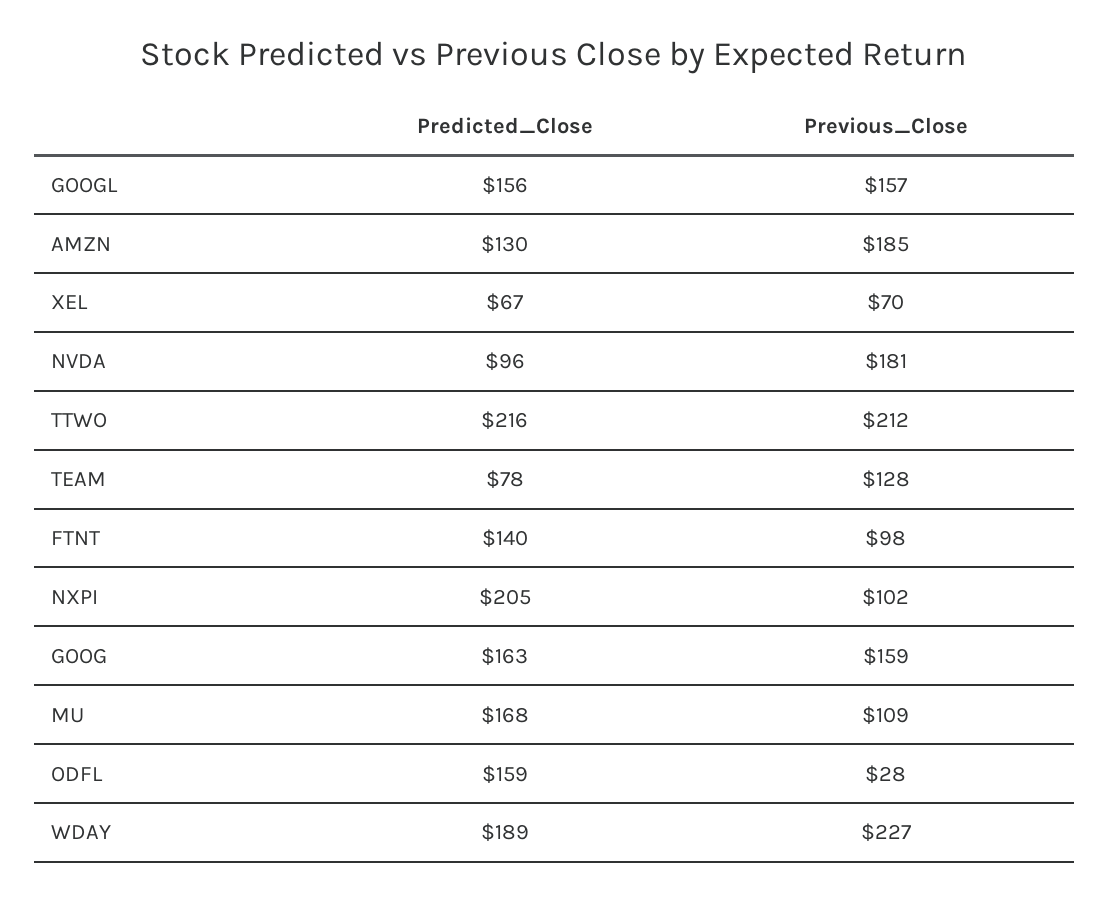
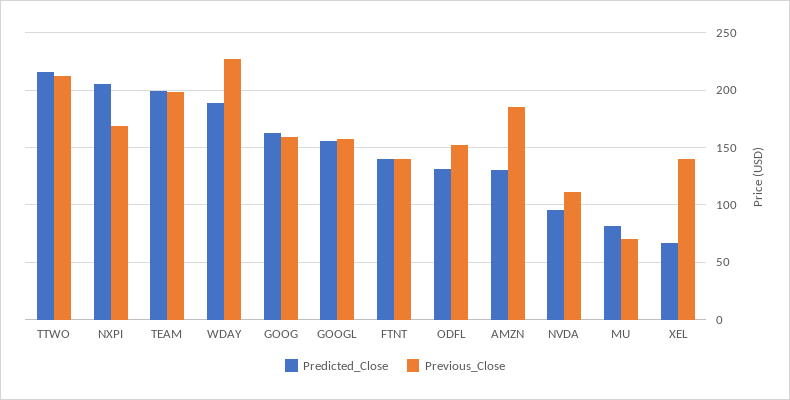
Previous_Close, XEL: 70 -> 140
Previous_Close, NVDA: 181 -> 110
Predicted_Close, TEAM: 78 -> 200
Previous_Close, TEAM: 128 -> 200
Previous_Close, FTNT: 98 -> 140
Previous_Close, NXPI: 102 -> 170
Predicted_Close, MU: 168 -> 80
Previous_Close, MU: 109 -> 70
Predicted_Close, ODFL: 159 -> 130
Previous_Close, ODFL: 28 -> 150

